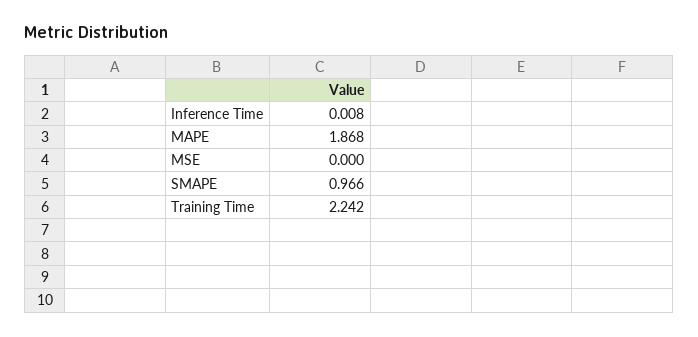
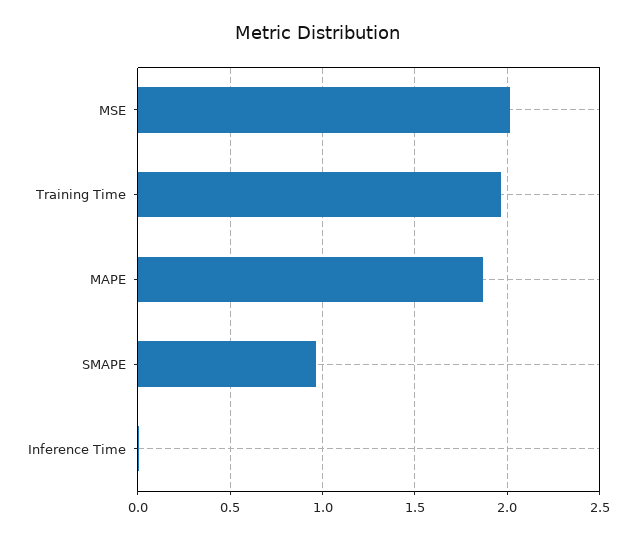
MSE: 0 -> 2
Training Time: 2.242 -> 1.95

